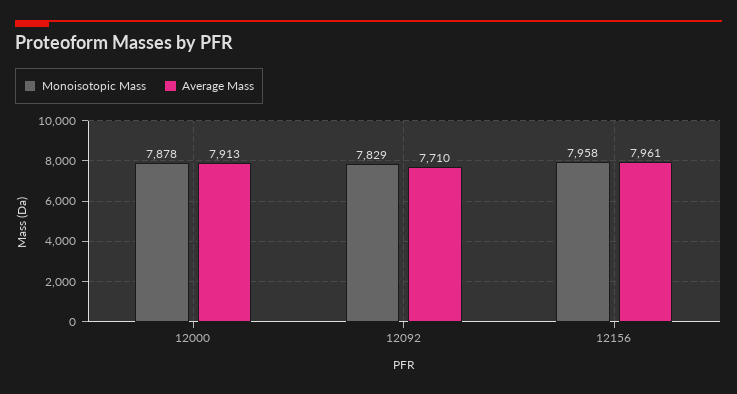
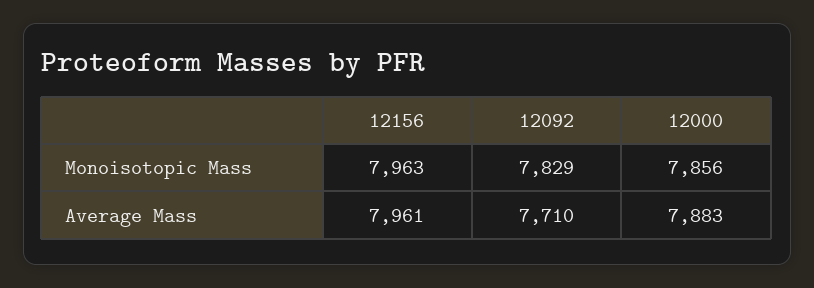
Monoisotopic Mass, 12000: 7878 -> 7856
Average Mass, 12000: 7913 -> 7883
Monoisotopic Mass, 12156: 7958 -> 7963

